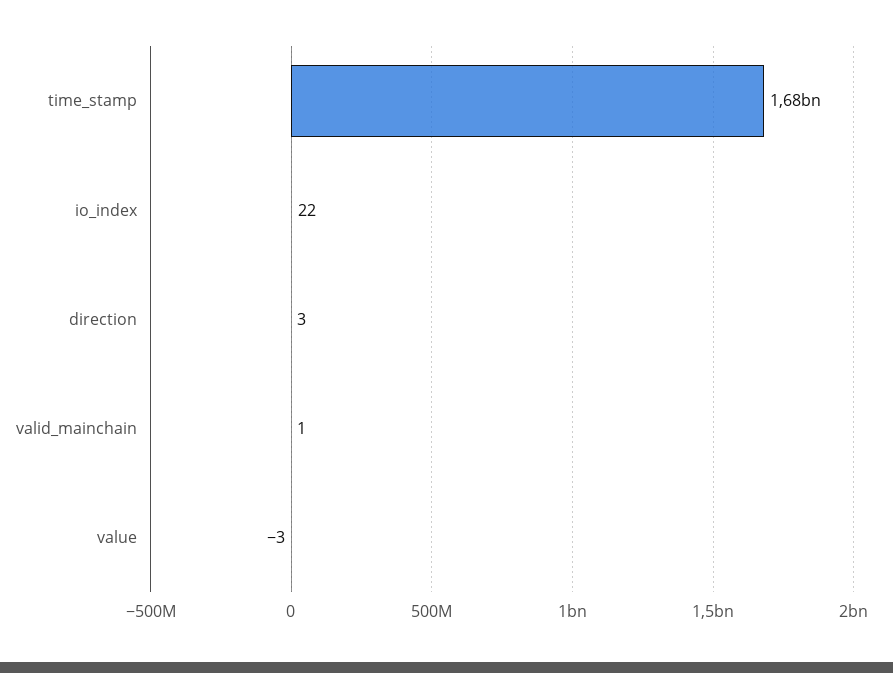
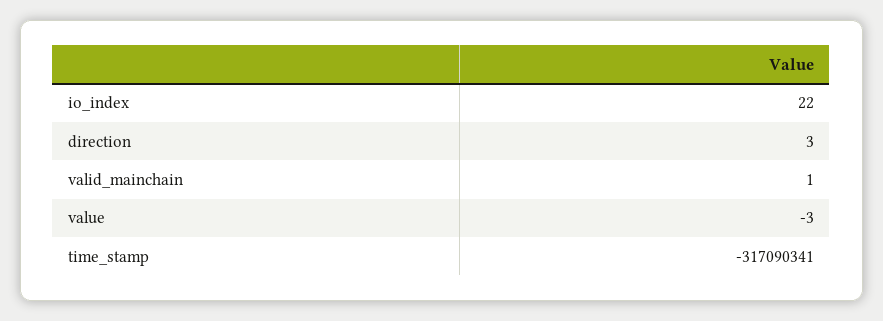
time_stamp: 1680000000 -> -317090341

